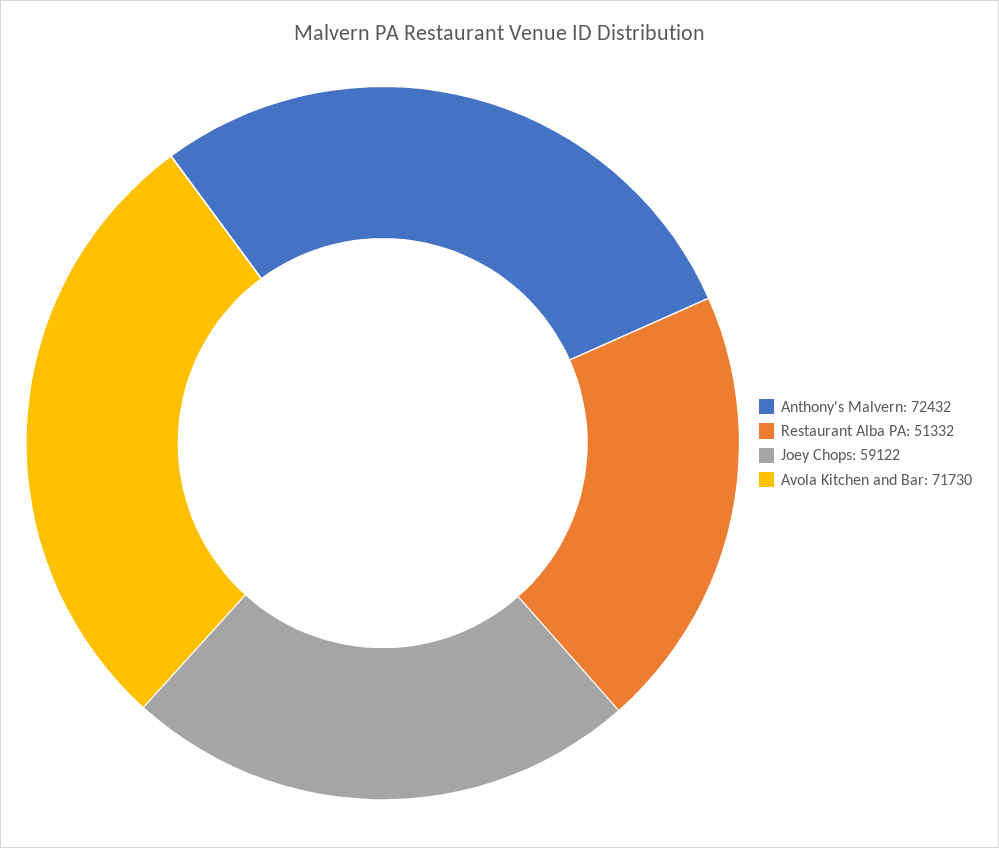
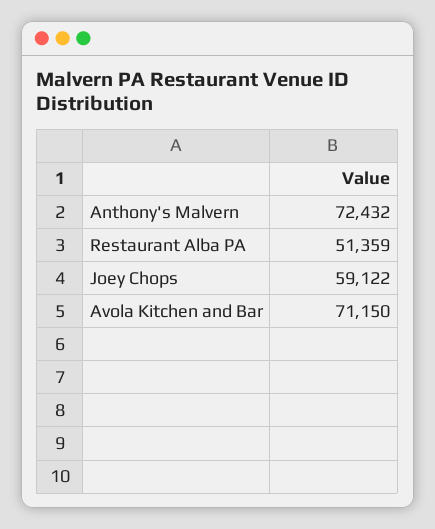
Restaurant Alba PA: 51332 -> 51359
Avola Kitchen and Bar: 71730 -> 71150

